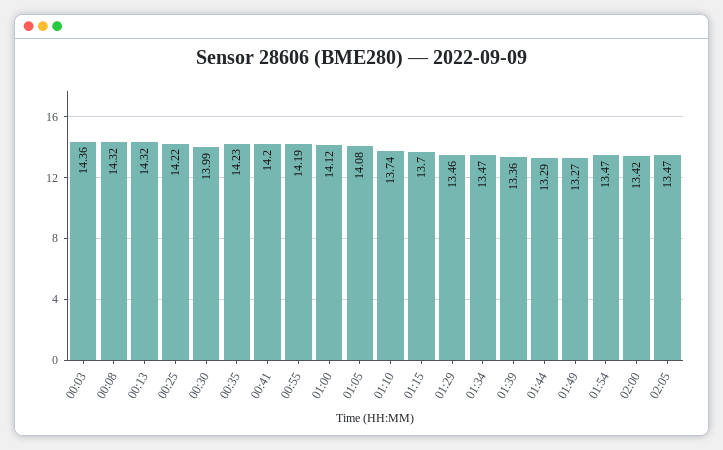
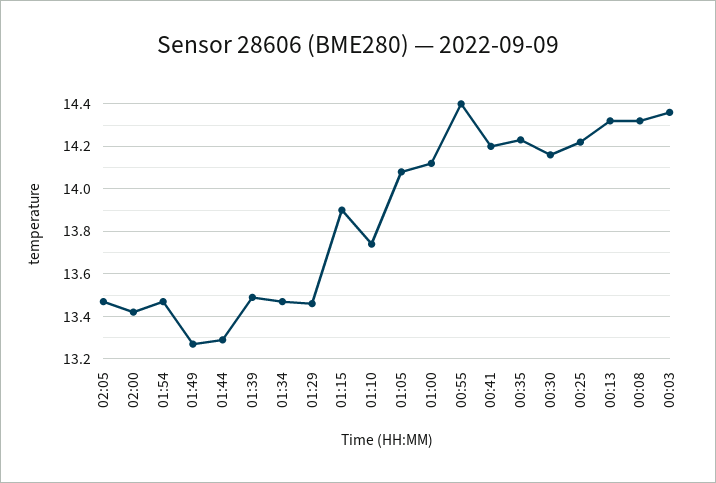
00:30: 13.99 -> 14.15
00:55: 14.19 -> 14.4
01:15: 13.7 -> 13.9
01:39: 13.36 -> 13.5

